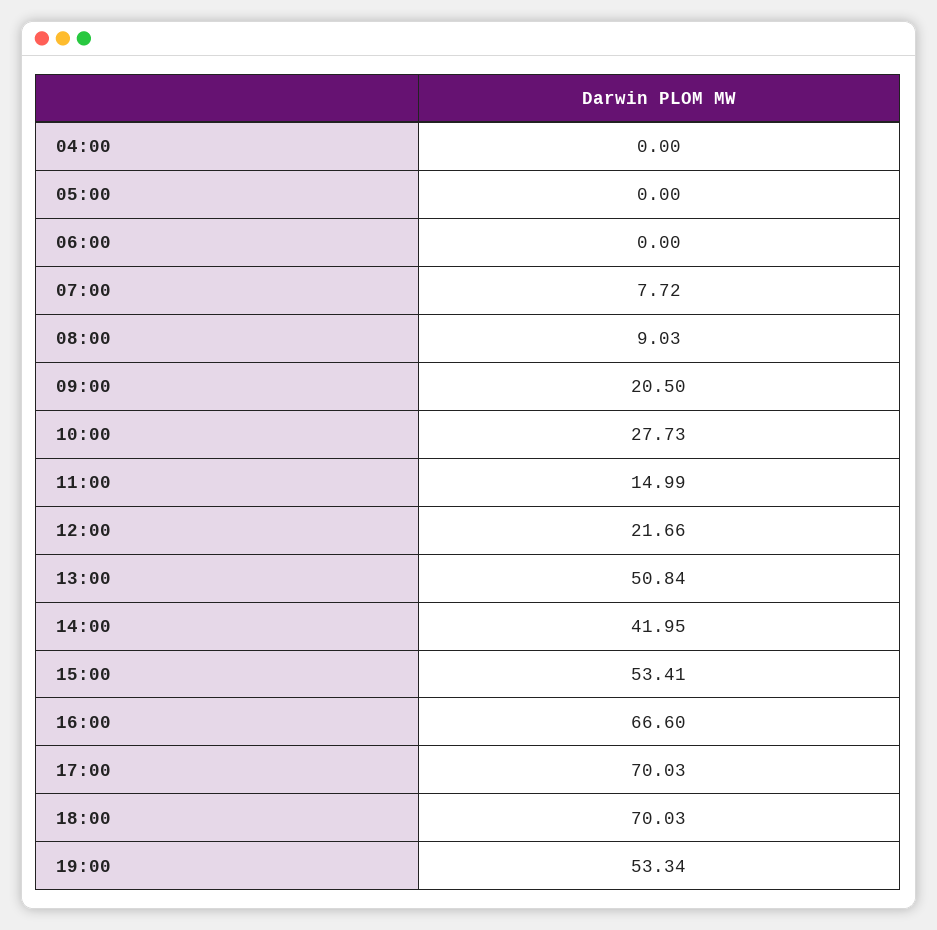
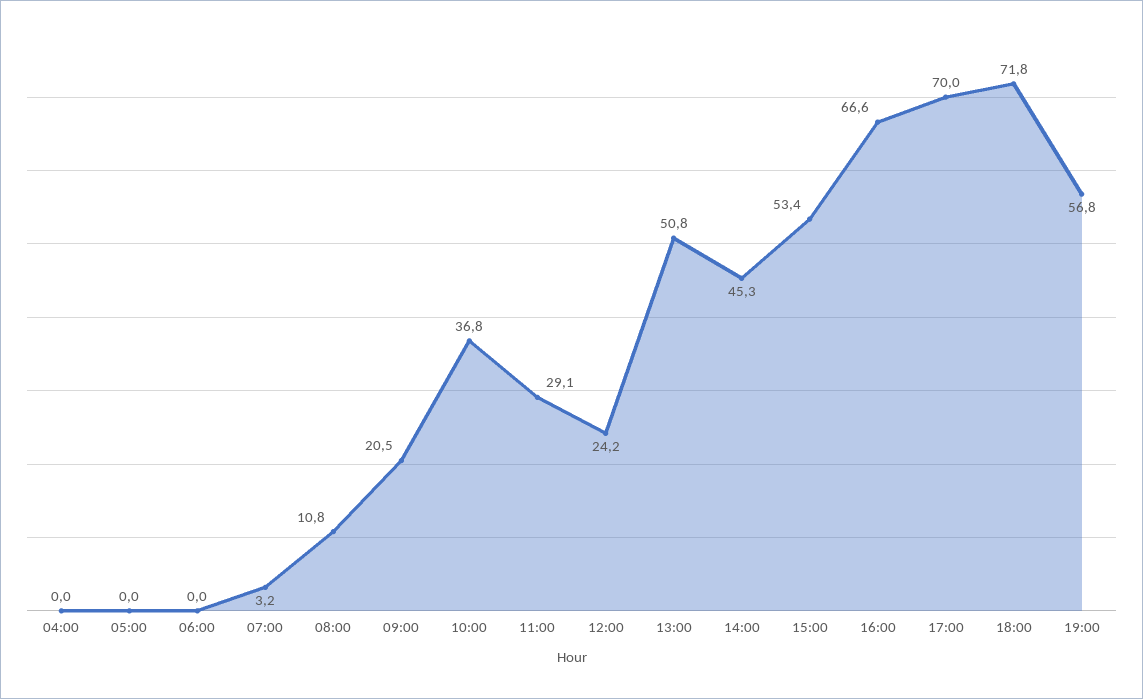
07:00: 7.72 -> 3.2
08:00: 9.03 -> 10.8
10:00: 27.73 -> 36.8
11:00: 14.99 -> 29.1
12:00: 21.66 -> 24.2
14:00: 41.95 -> 45.3
18:00: 70.03 -> 71.8
19:00: 53.34 -> 56.8

